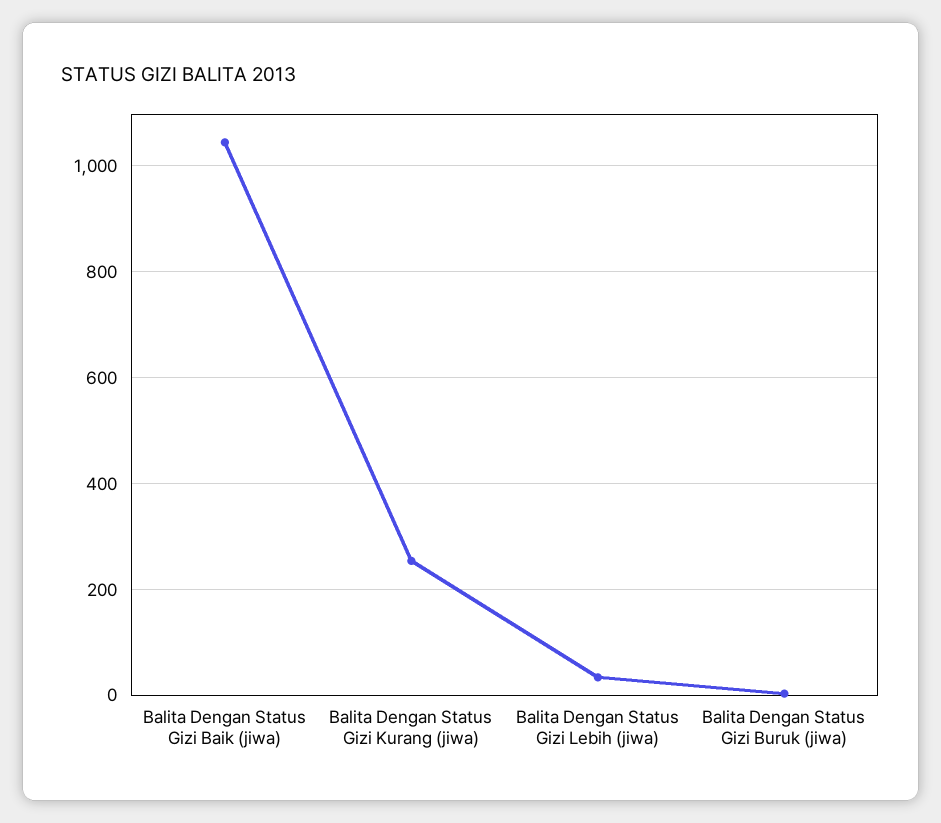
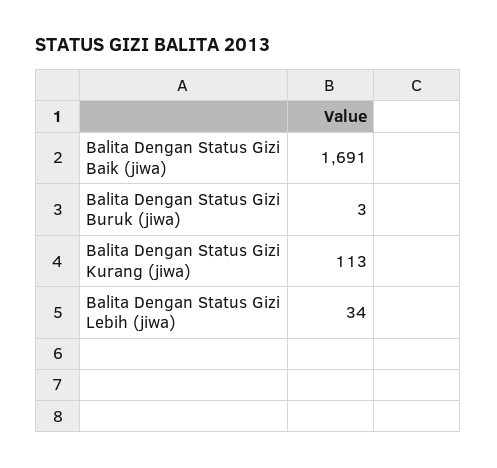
Balita Dengan Status Gizi Baik (jiwa): 1040 -> 1691
Balita Dengan Status Gizi Kurang (jiwa): 260 -> 113

